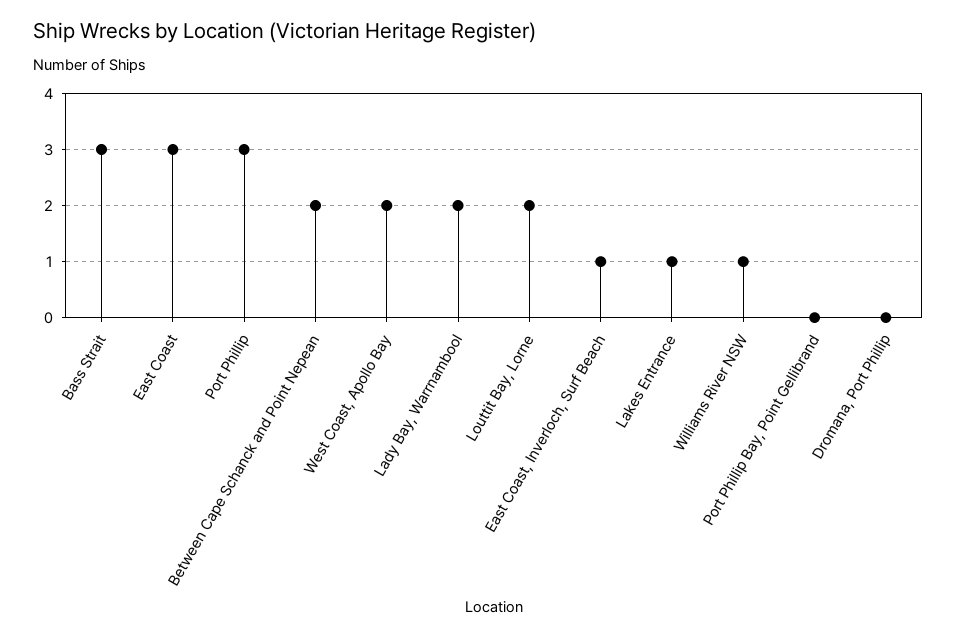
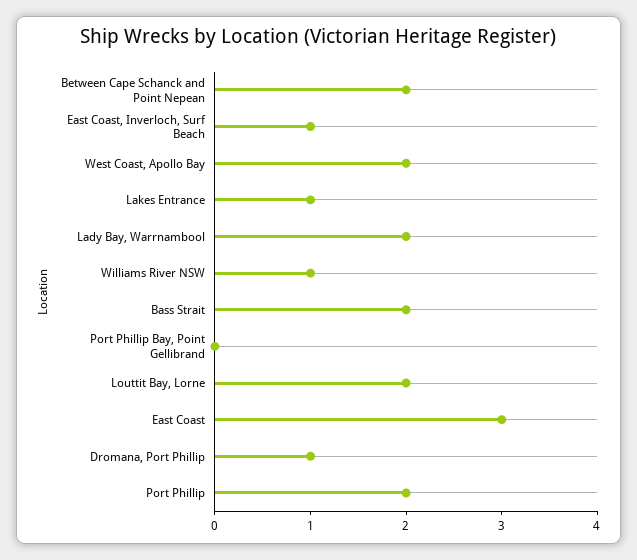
Bass Strait: 3 -> 2
Port Phillip: 3 -> 2
Dromana, Port Phillip: 0 -> 1

